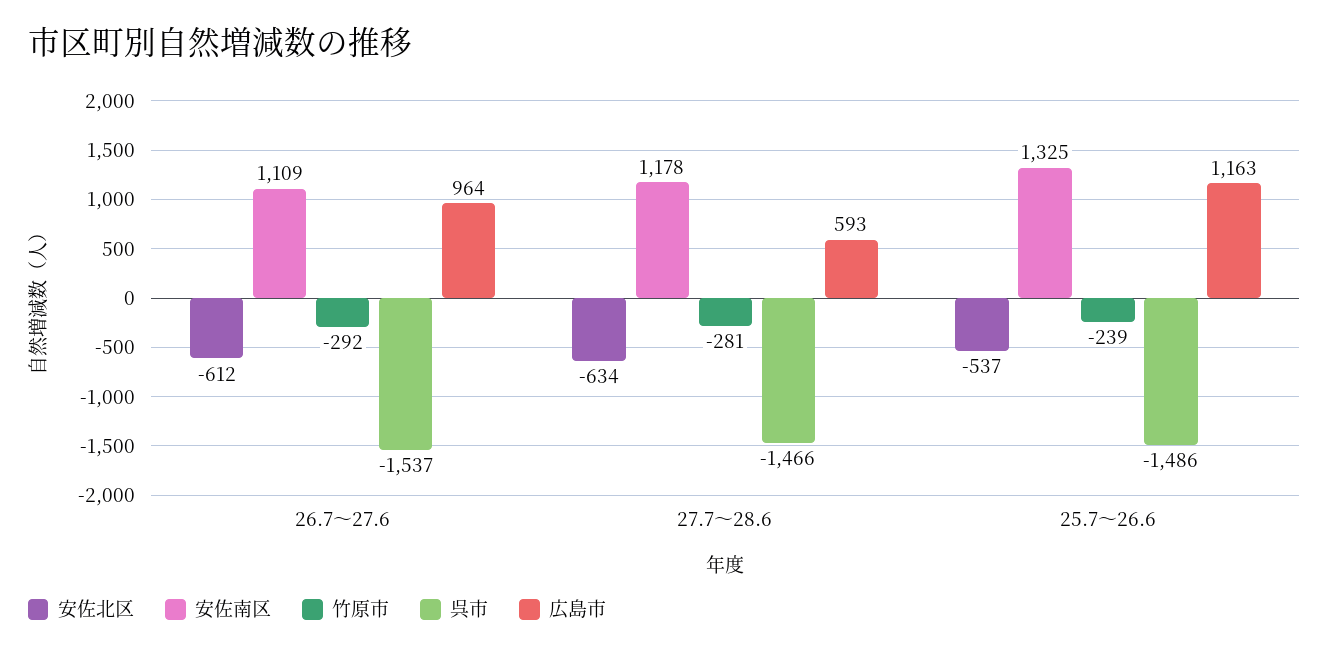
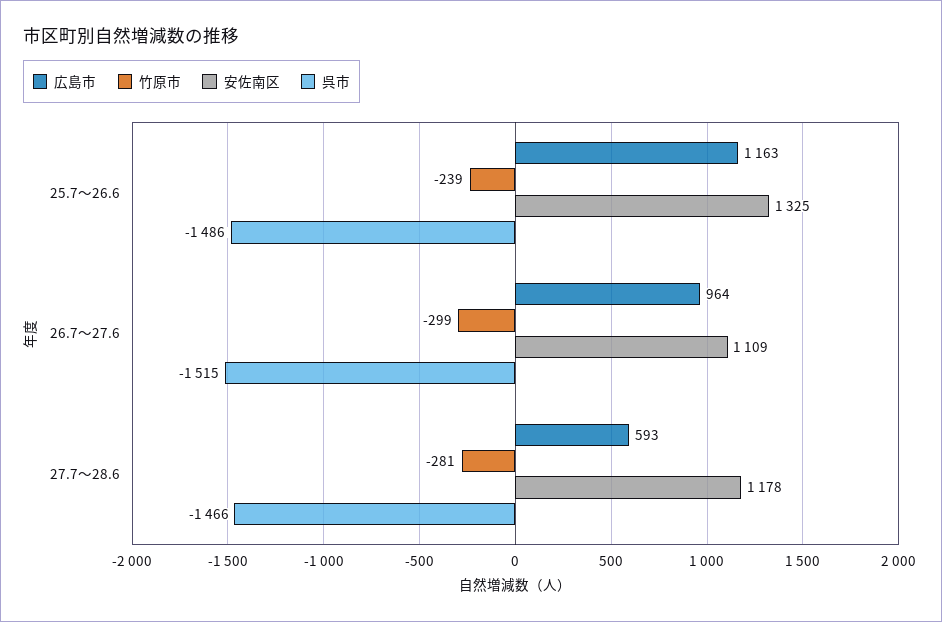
安佐北区, 26.7～27.6: -612 -> none
竹原市, 26.7～27.6: -292 -> -299
呉市, 26.7～27.6: -1537 -> -1515
安佐北区, 27.7～28.6: -634 -> none
安佐北区, 25.7～26.6: -537 -> none

